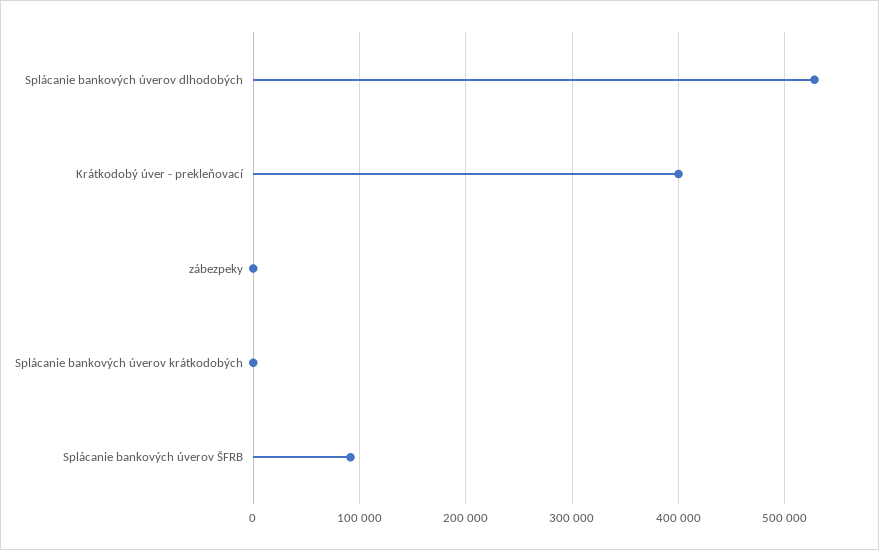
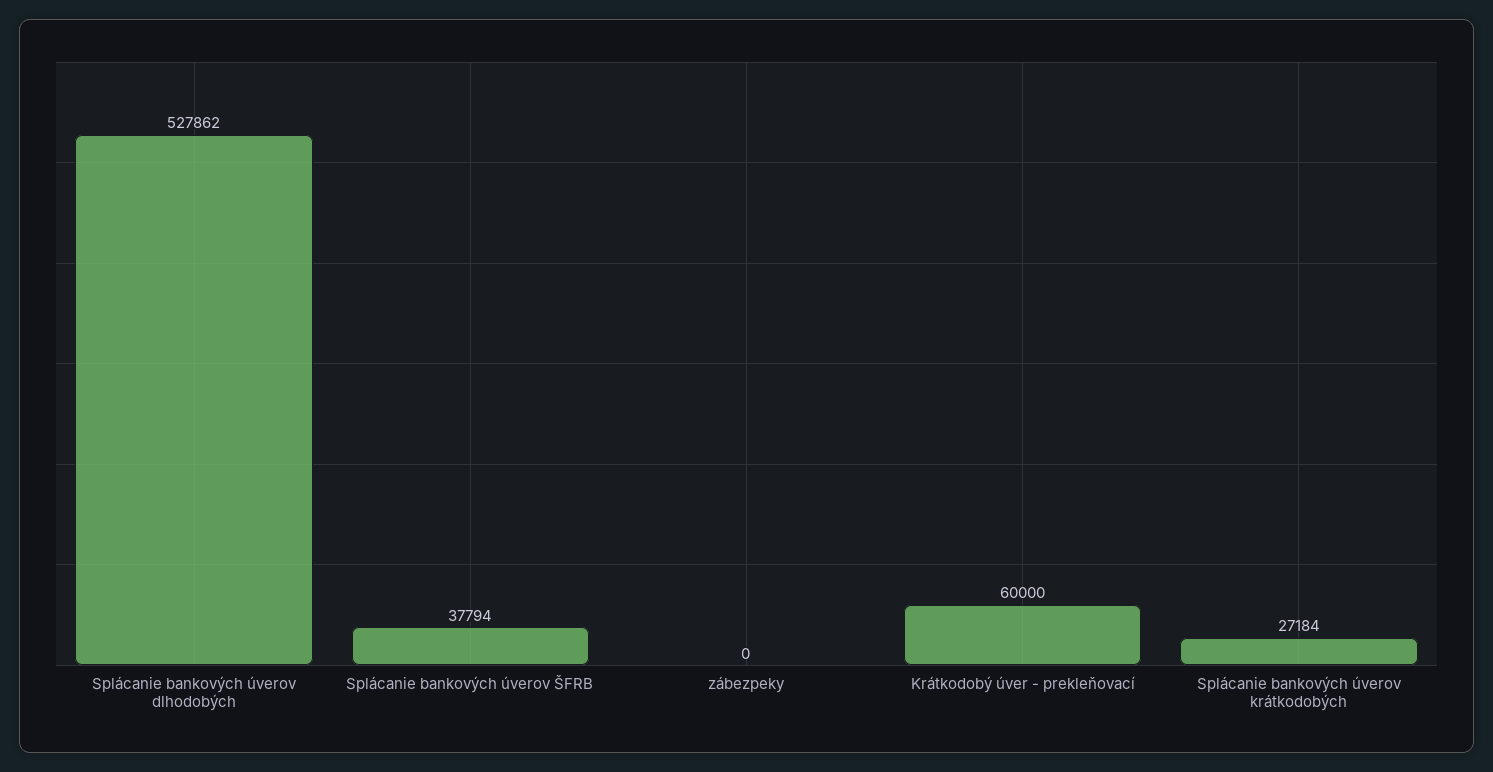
Krátkodobý úver - prekleňovací: 400000 -> 60000
Splácanie bankových úverov krátkodobých: 0 -> 27184
Splácanie bankových úverov ŠFRB: 90000 -> 37794

